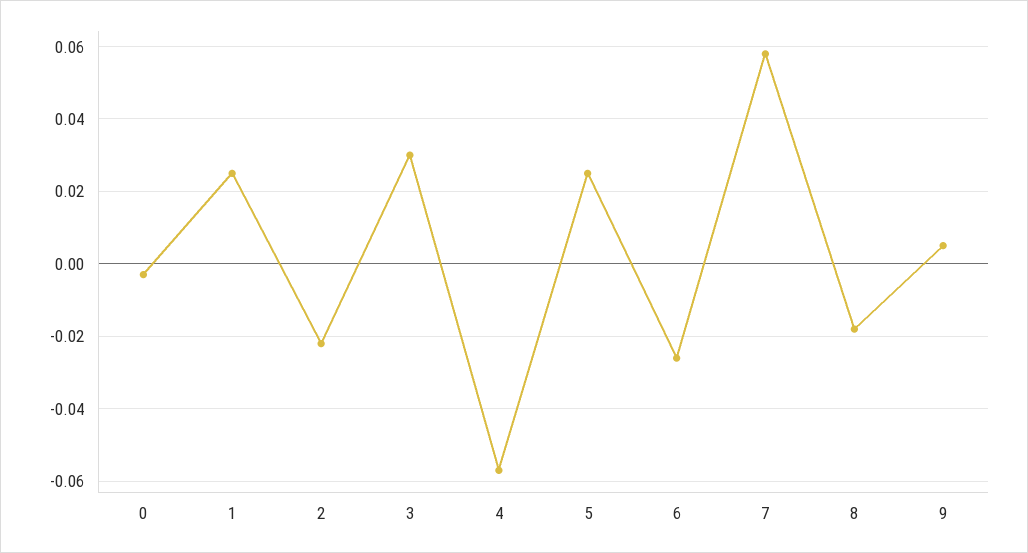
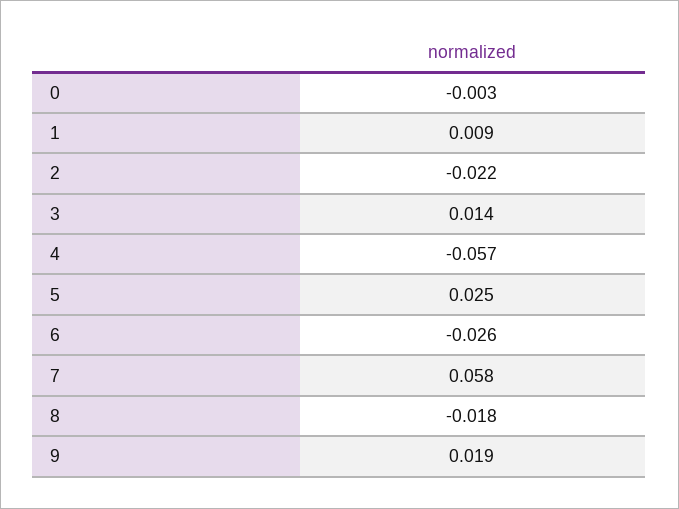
1: 0.025 -> 0.009
3: 0.03 -> 0.014
9: 0.005 -> 0.019

